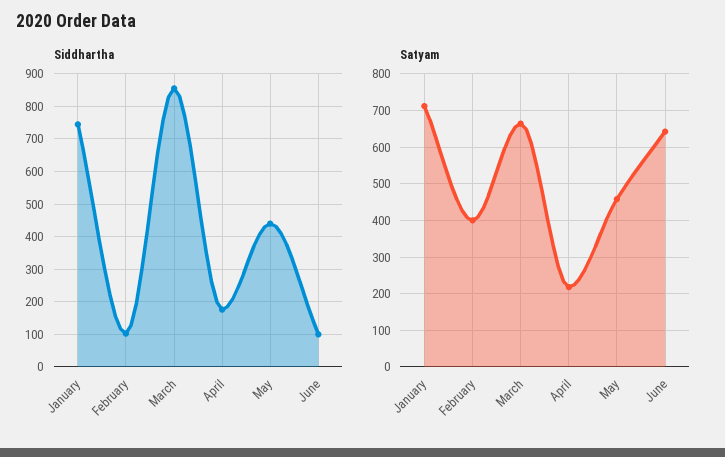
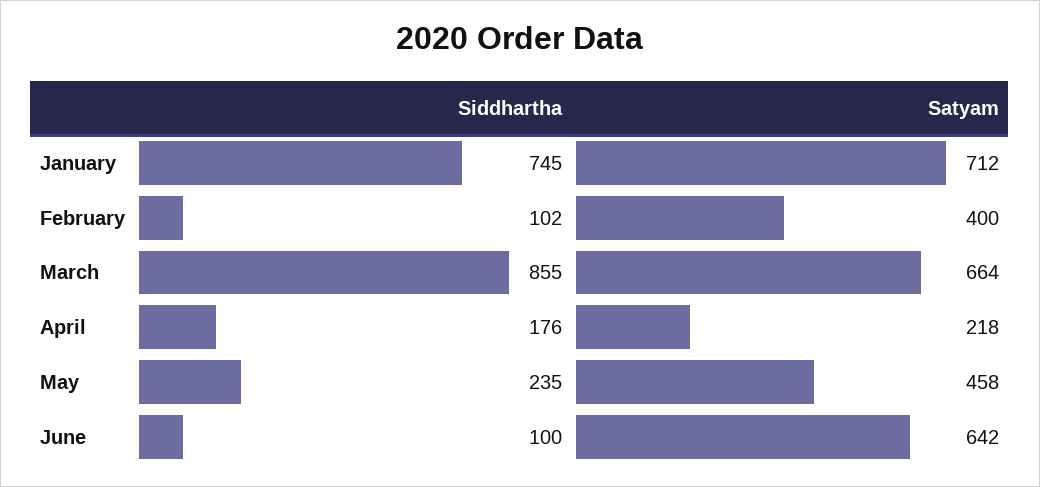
Siddhartha, May: 440 -> 235

